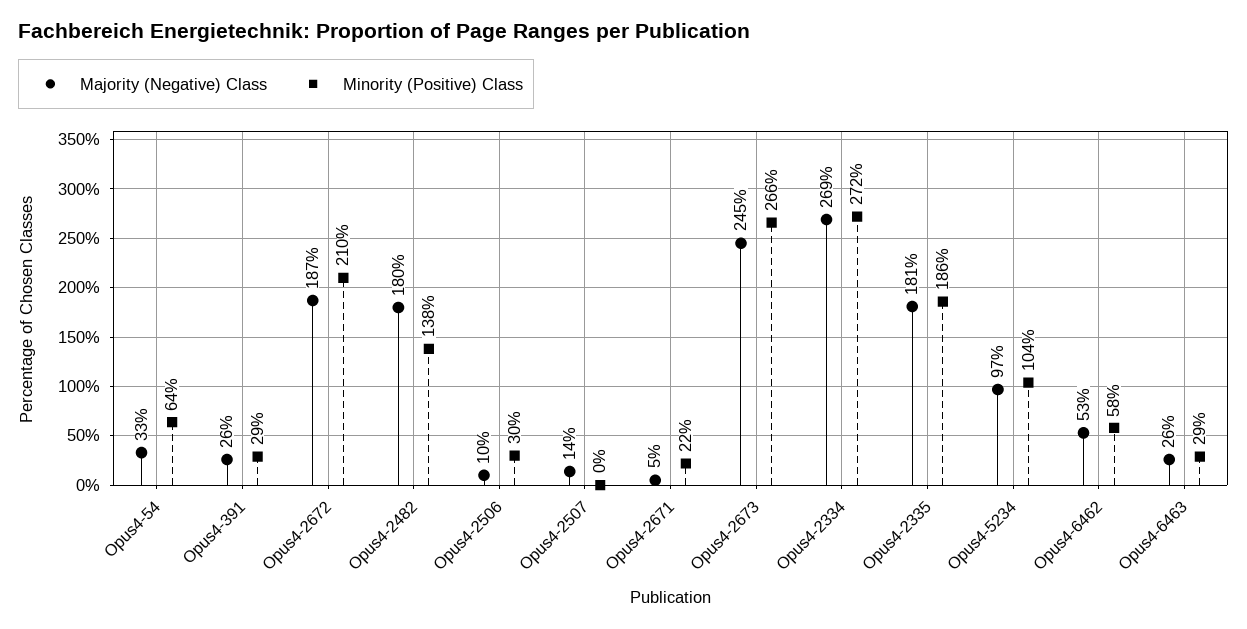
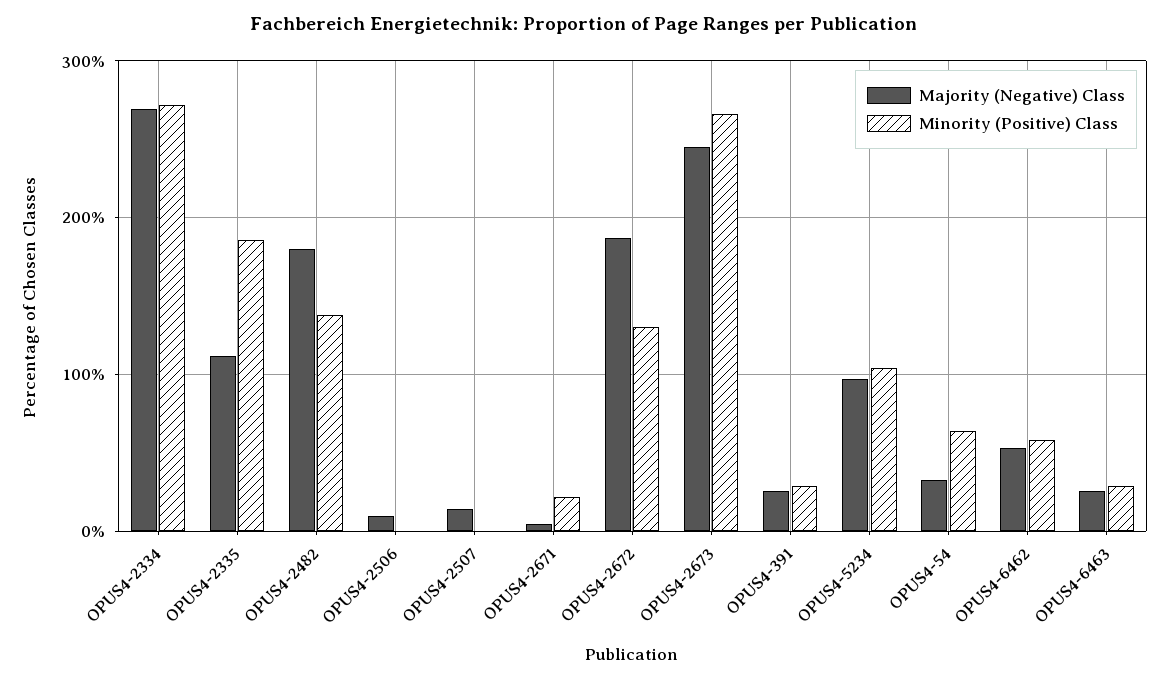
Minority (Positive) Class, Opus4-2672: 210 -> 130
Minority (Positive) Class, Opus4-2506: 30 -> 0
Majority (Negative) Class, Opus4-2335: 181 -> 110

